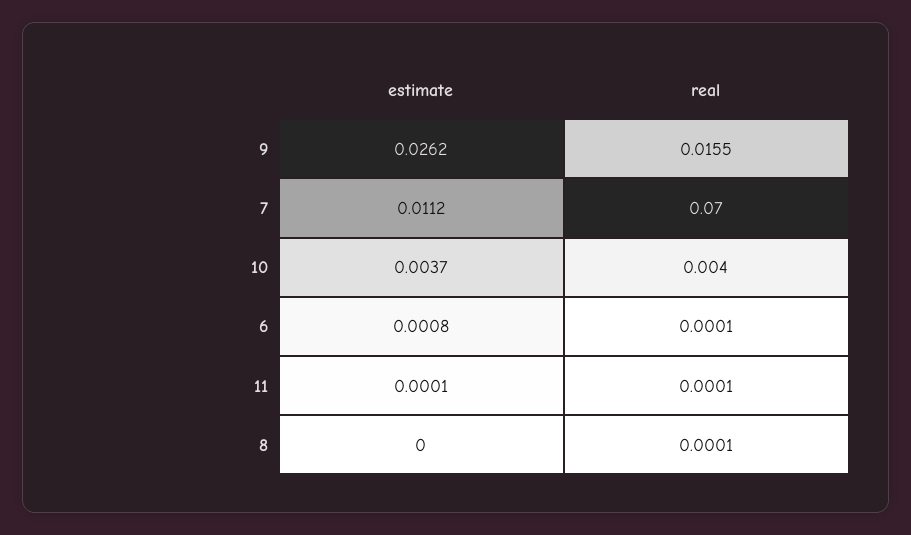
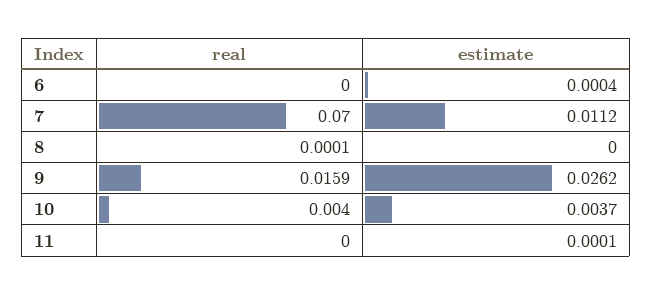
real, 9: 0.0155 -> 0.0159
estimate, 6: 0.0008 -> 0.0004
real, 6: 0.0001 -> 0
real, 11: 0.0001 -> 0

